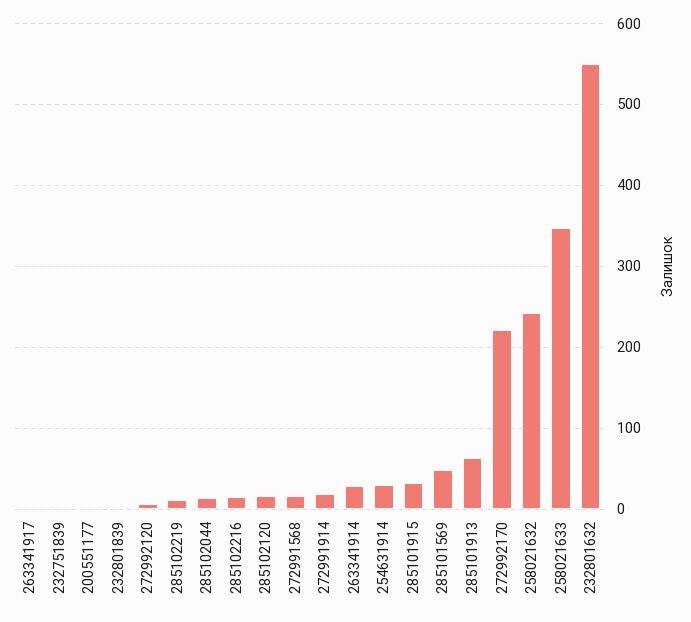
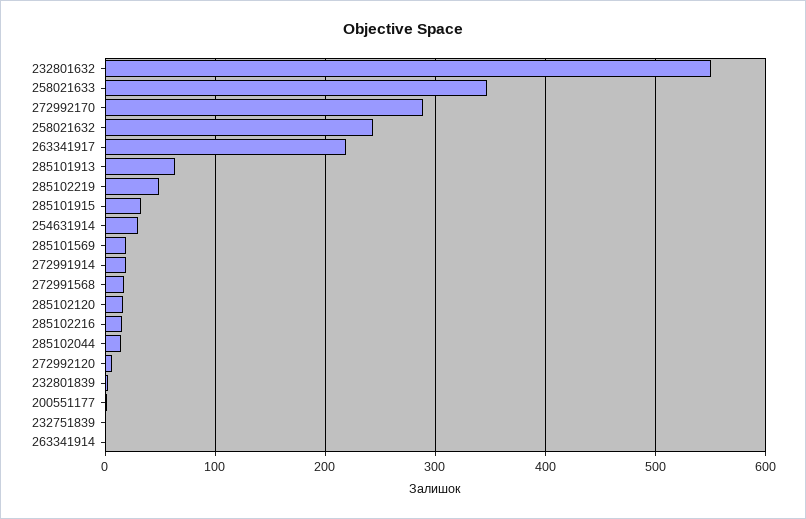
263341917: 0 -> 220
285102219: 10 -> 50
263341914: 30 -> 0
285101569: 50 -> 20
272992170: 220 -> 290

